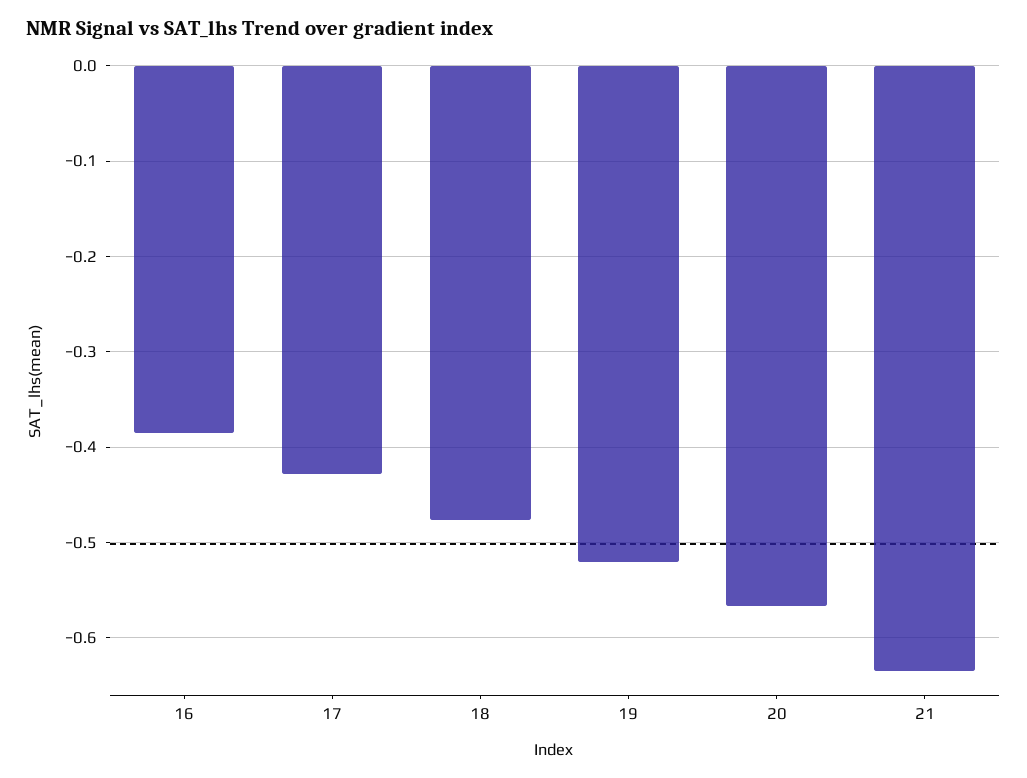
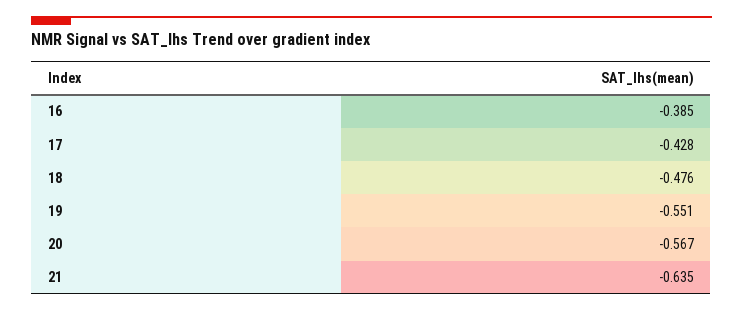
19: -0.52 -> -0.551

